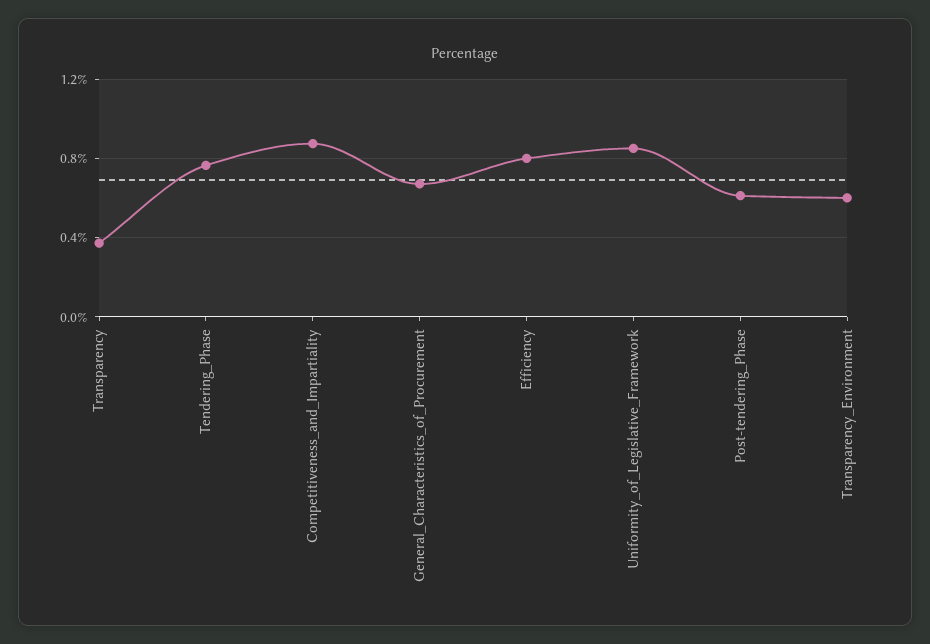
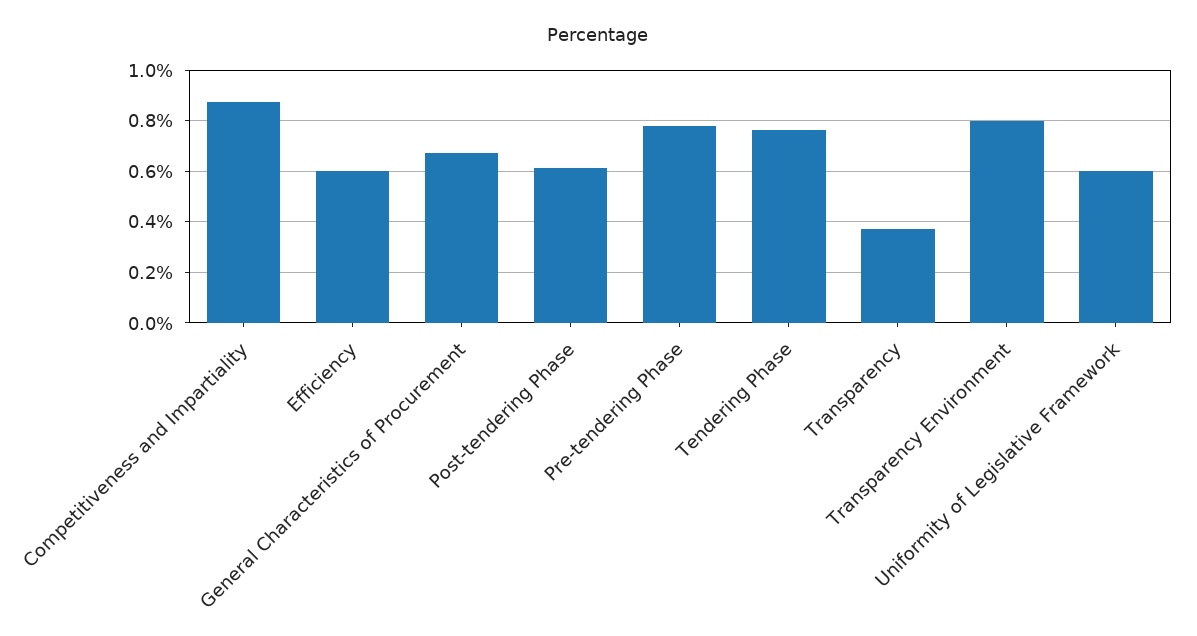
Efficiency: 0.8 -> 0.6
Uniformity_of_Legislative_Framework: 0.85 -> 0.6
Transparency_Environment: 0.6 -> 0.8
Pre-tendering Phase: none -> 0.775

